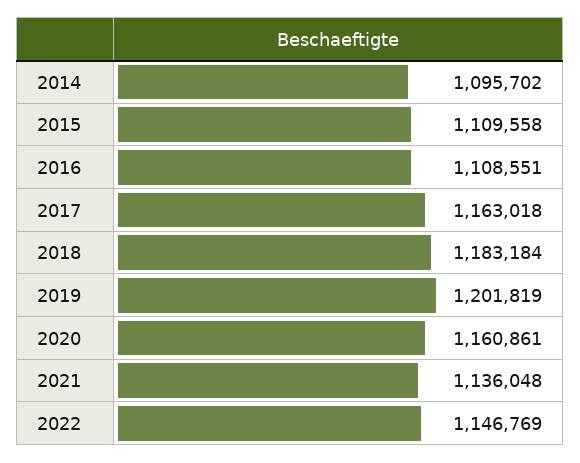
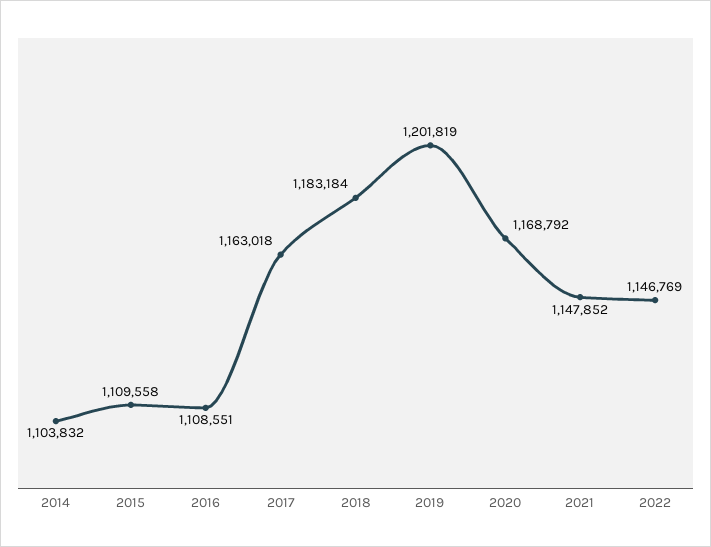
2014: 1095702 -> 1103832
2020: 1160861 -> 1168792
2021: 1136048 -> 1147852

